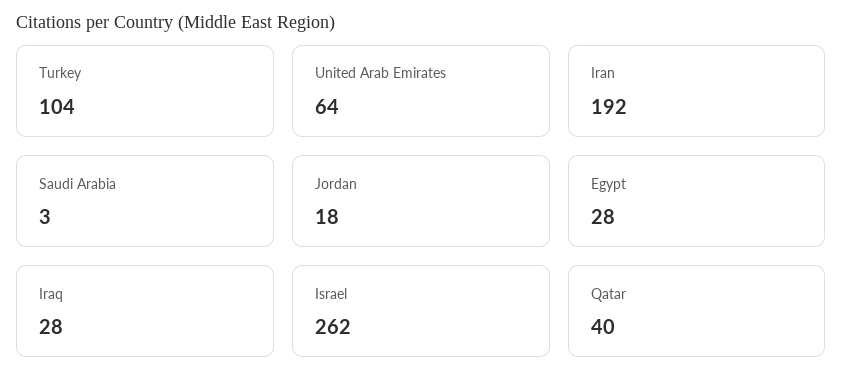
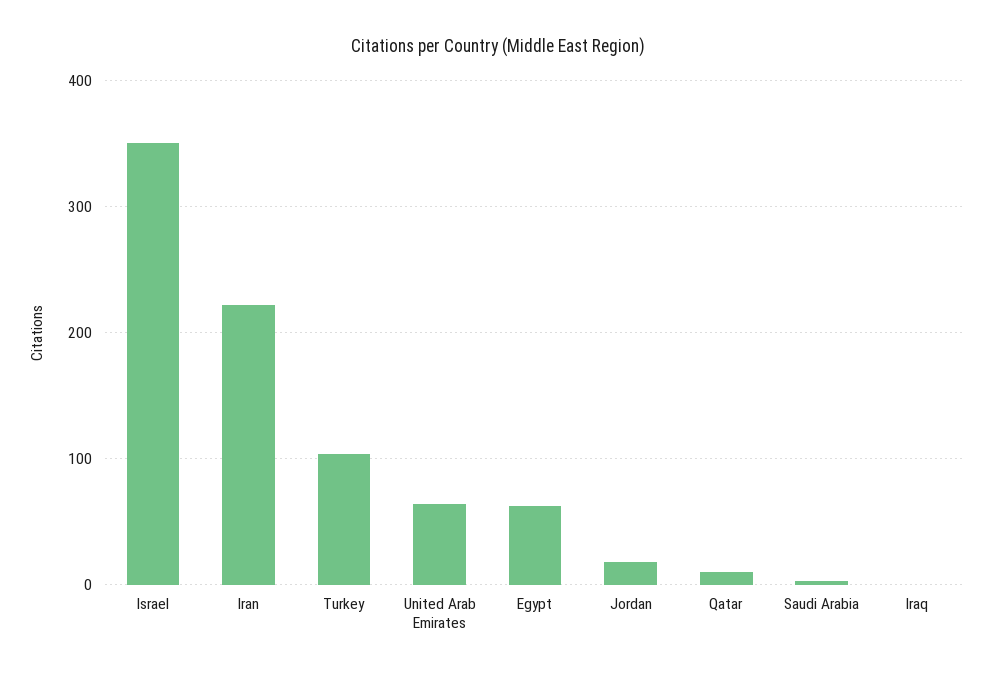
Iran: 192 -> 220
Egypt: 28 -> 60
Iraq: 28 -> 0
Israel: 262 -> 350
Qatar: 40 -> 10

